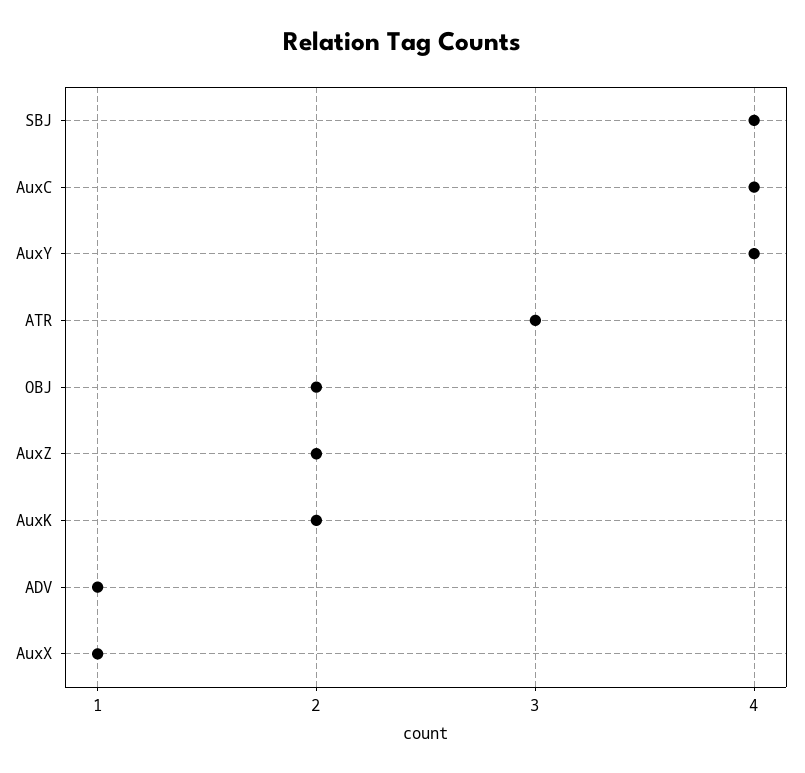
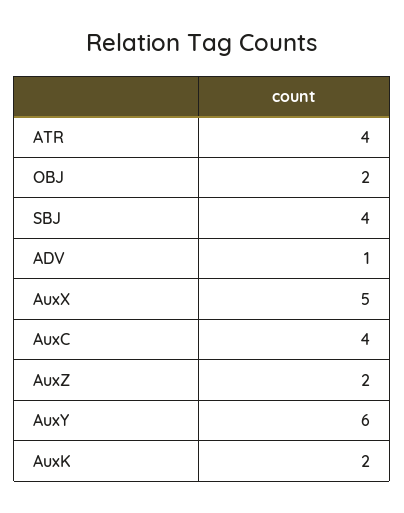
AuxY: 4 -> 6
ATR: 3 -> 4
AuxX: 1 -> 5

